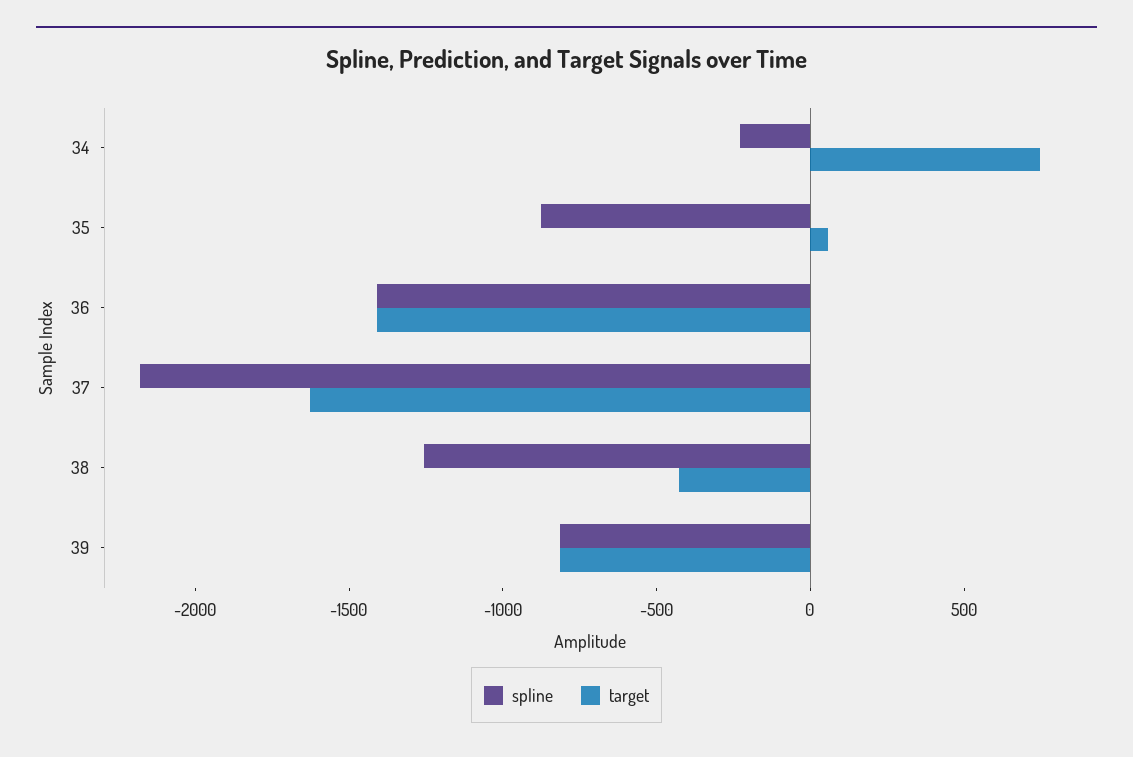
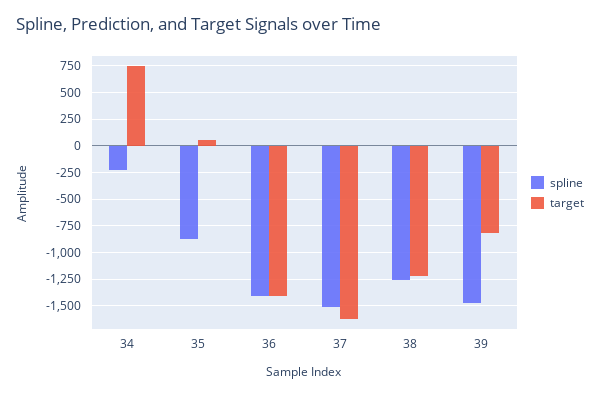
spline, 37: -2200 -> -1500
target, 38: -400 -> -1250
spline, 39: -800 -> -1500

